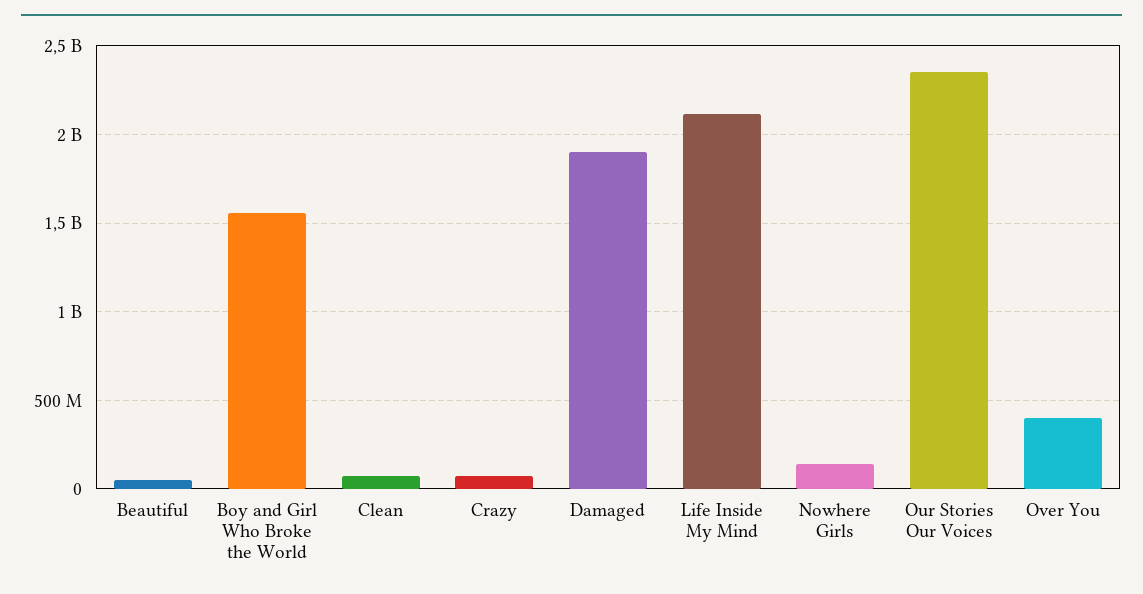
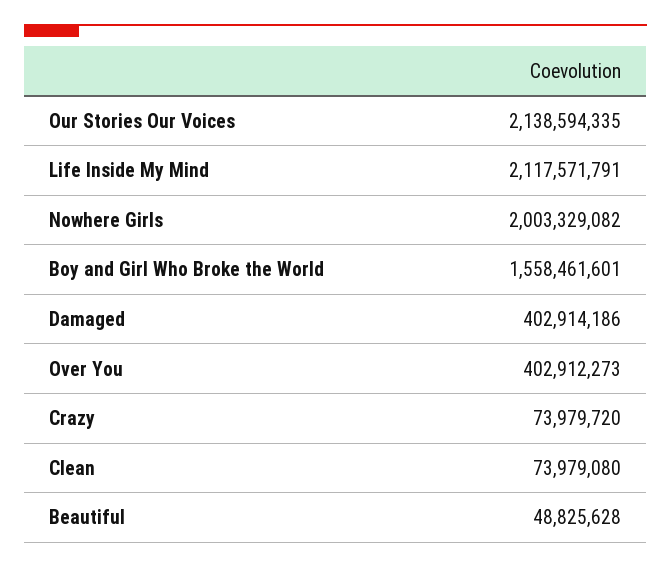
Damaged: 1900000000 -> 402914186
Nowhere Girls: 150000000 -> 2003329082
Our Stories Our Voices: 2350000000 -> 2138594335

